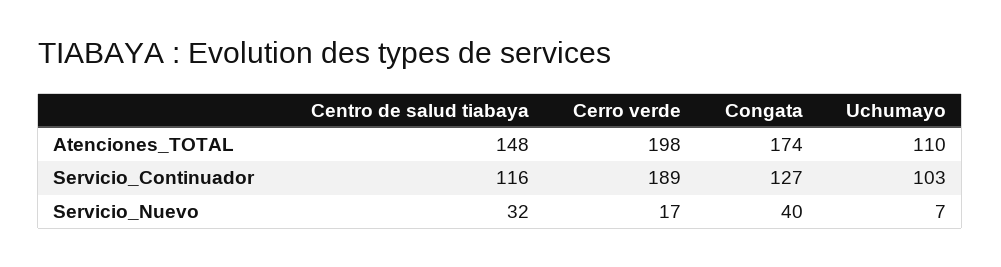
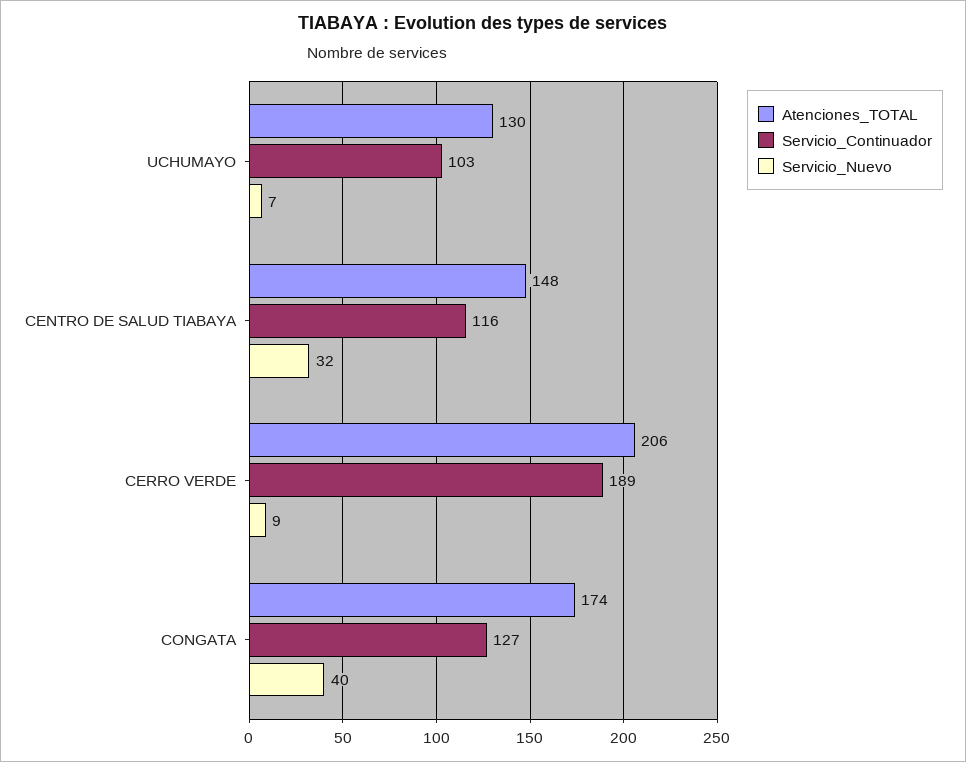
Atenciones_TOTAL, Cerro verde: 198 -> 206
Atenciones_TOTAL, Uchumayo: 110 -> 130
Servicio_Nuevo, Cerro verde: 17 -> 9

